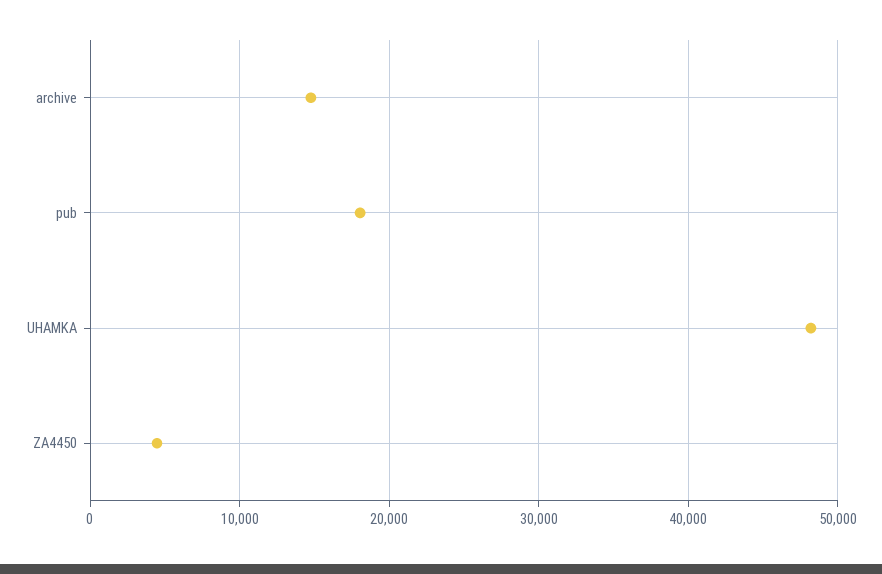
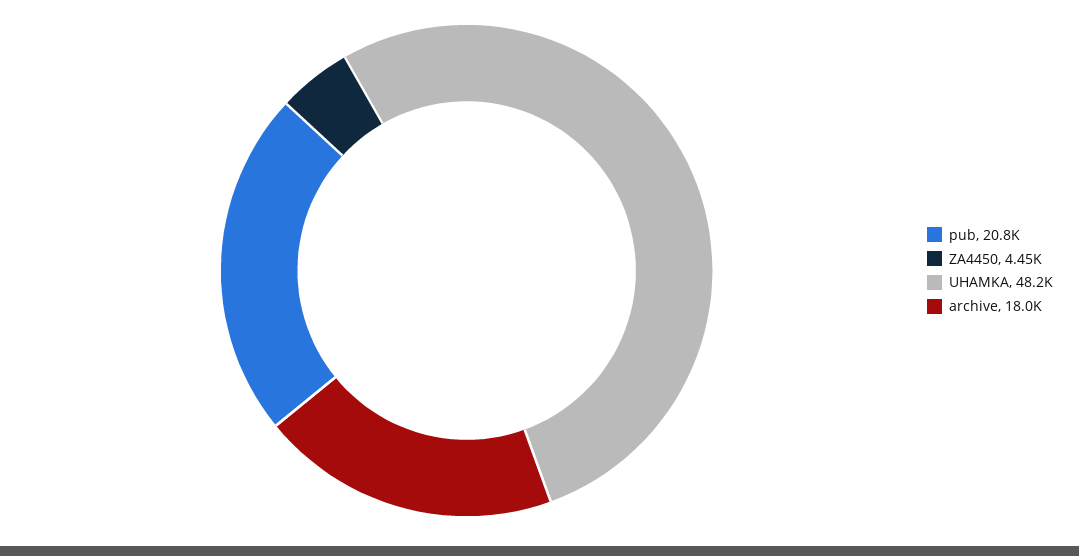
archive: 15000 -> 18000
pub: 18000 -> 20800

